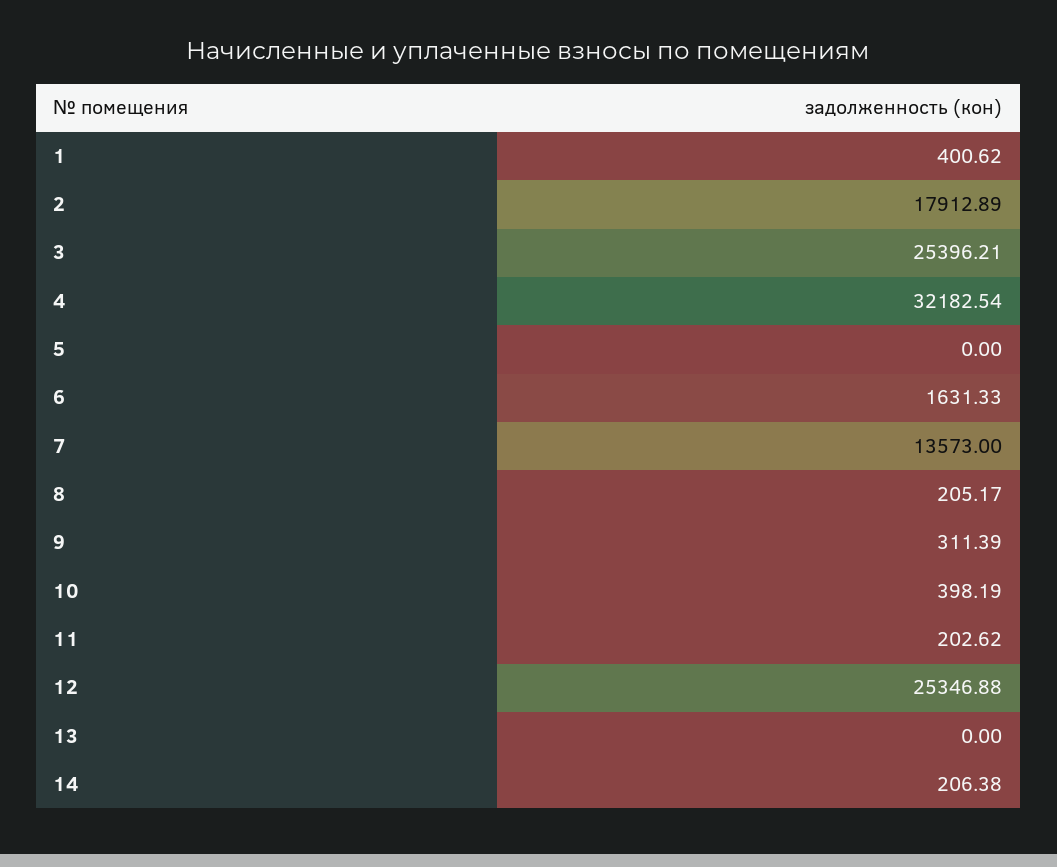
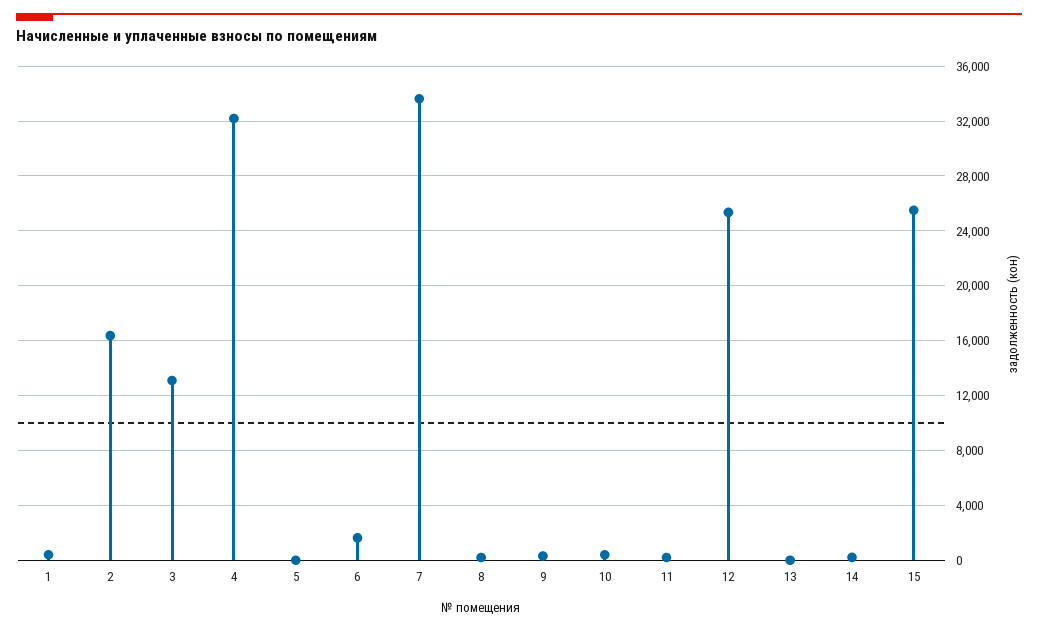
2: 17912.89 -> 16500
3: 25396.21 -> 13000
7: 13573 -> 33500
15: none -> 25500

